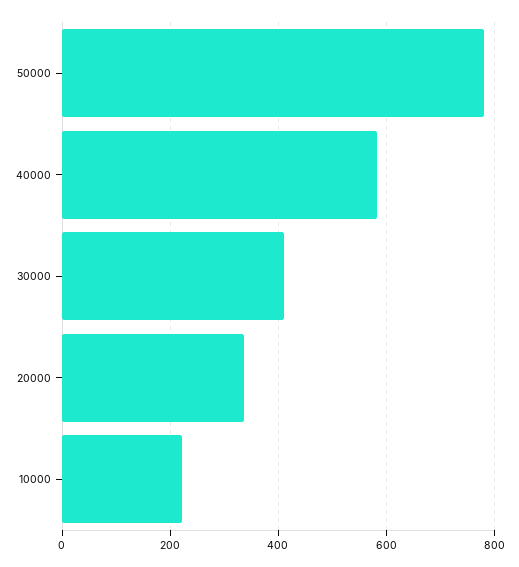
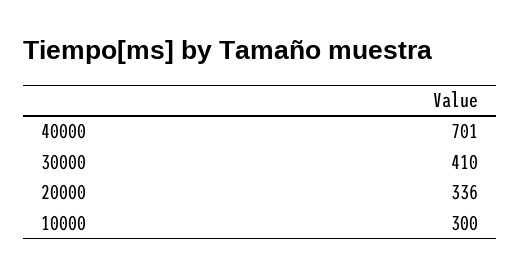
50000: 780 -> none
40000: 580 -> 701
10000: 220 -> 300

